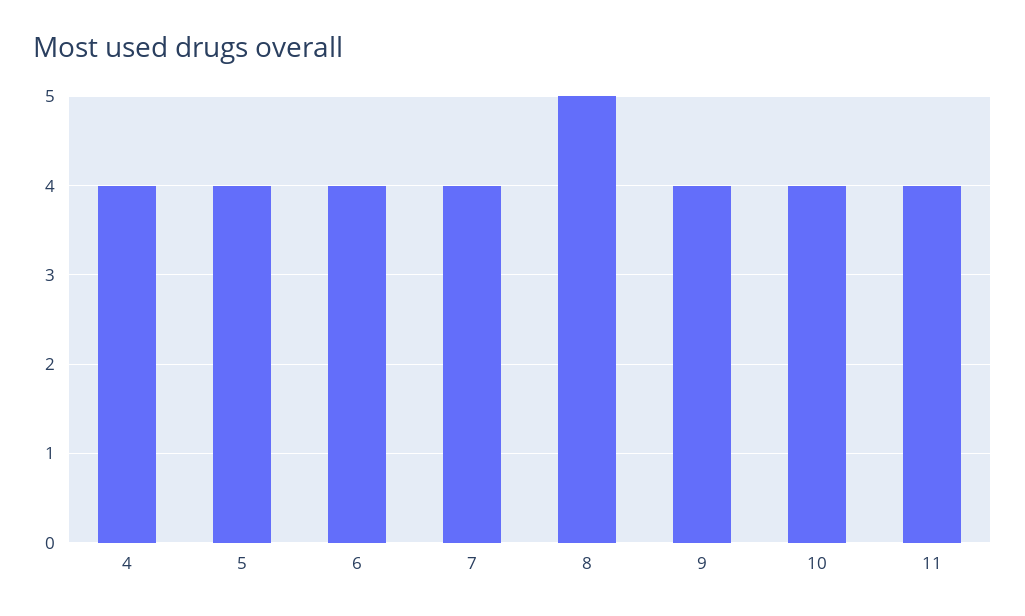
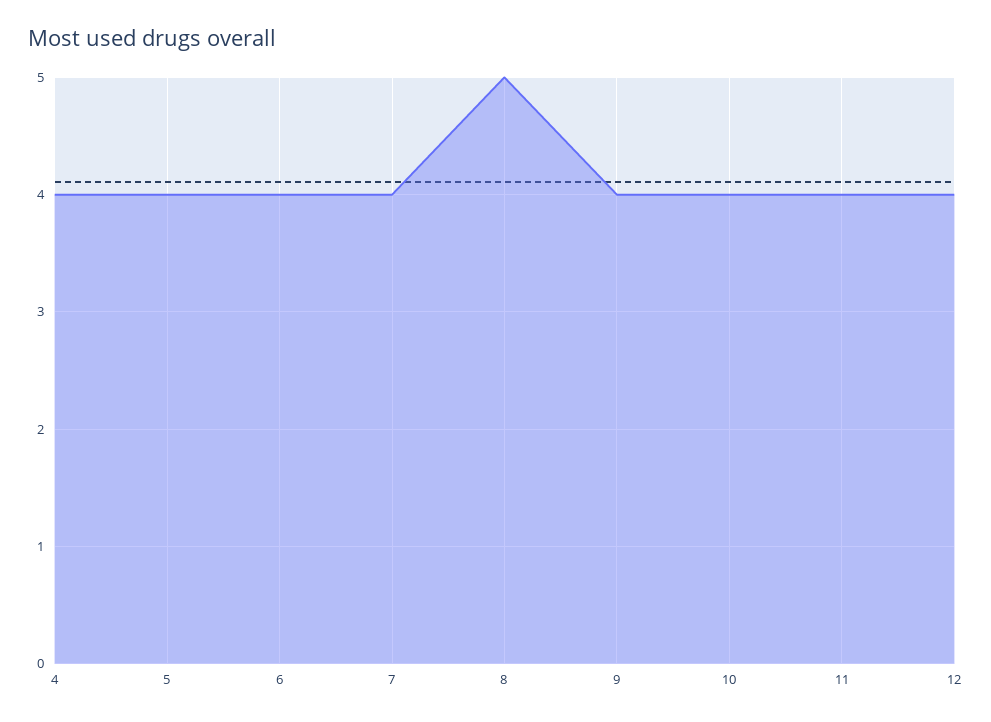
12: none -> 4

